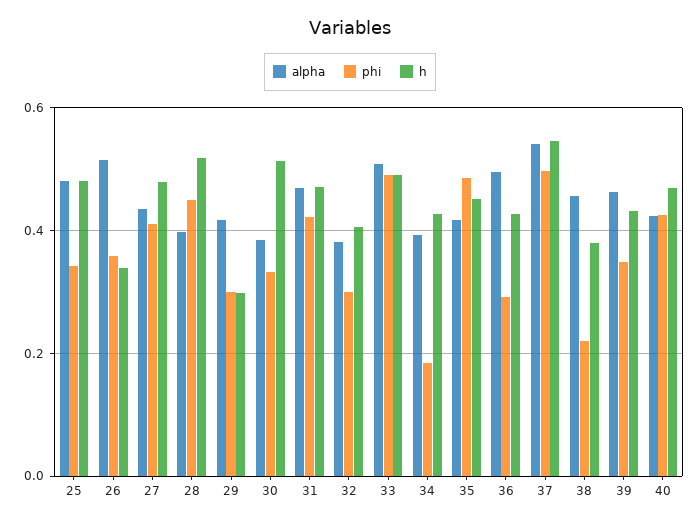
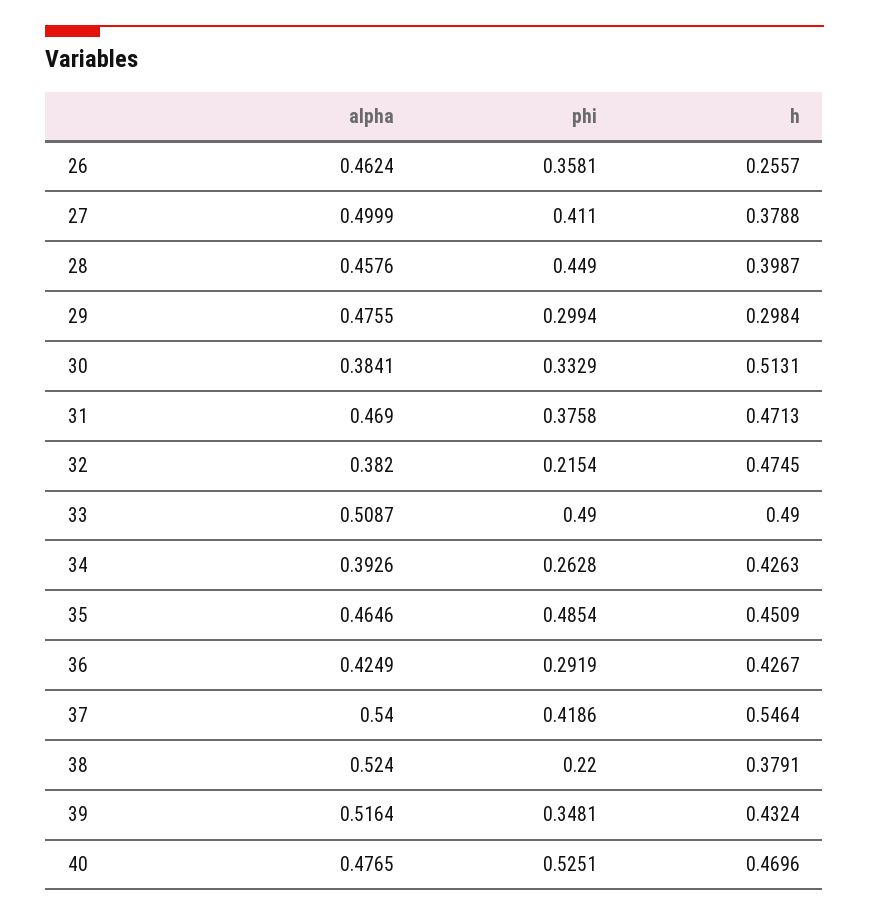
alpha, 25: 0.48 -> none
phi, 25: 0.34 -> none
h, 25: 0.48 -> none
alpha, 26: 0.52 -> 0.4624
h, 26: 0.34 -> 0.2557
alpha, 27: 0.44 -> 0.4999
h, 27: 0.48 -> 0.3788
alpha, 28: 0.4 -> 0.4576
h, 28: 0.52 -> 0.3987
alpha, 29: 0.42 -> 0.4755
phi, 31: 0.42 -> 0.3758
phi, 32: 0.3 -> 0.2154
h, 32: 0.4 -> 0.4745
phi, 34: 0.18 -> 0.2628
alpha, 35: 0.42 -> 0.4646
alpha, 36: 0.5 -> 0.4249
phi, 37: 0.5 -> 0.4186
alpha, 38: 0.46 -> 0.524
alpha, 39: 0.46 -> 0.5164
alpha, 40: 0.42 -> 0.4765
phi, 40: 0.42 -> 0.5251

